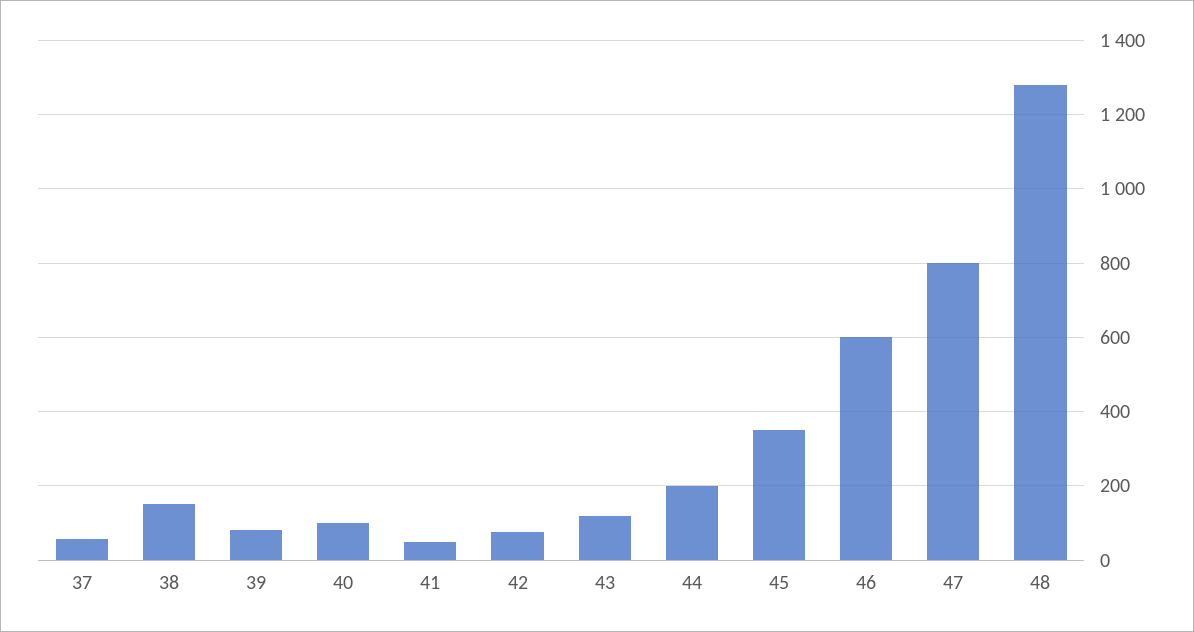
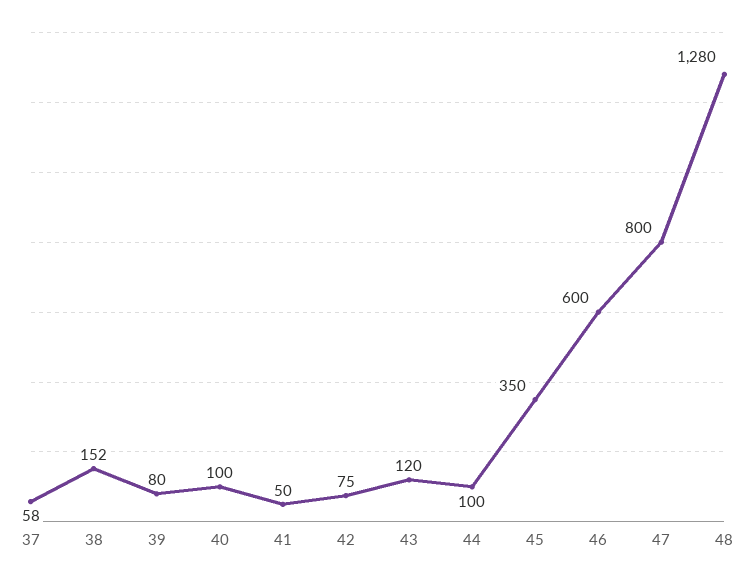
44: 200 -> 100

